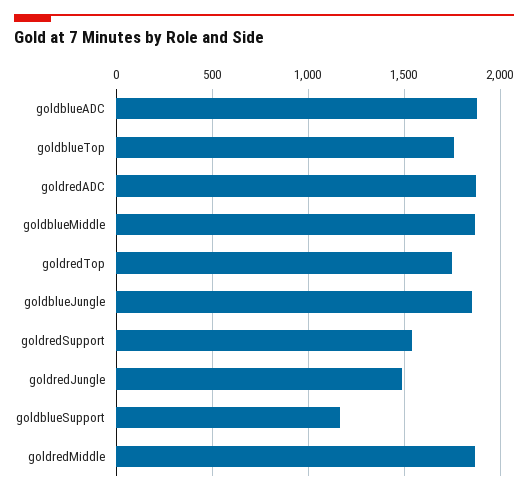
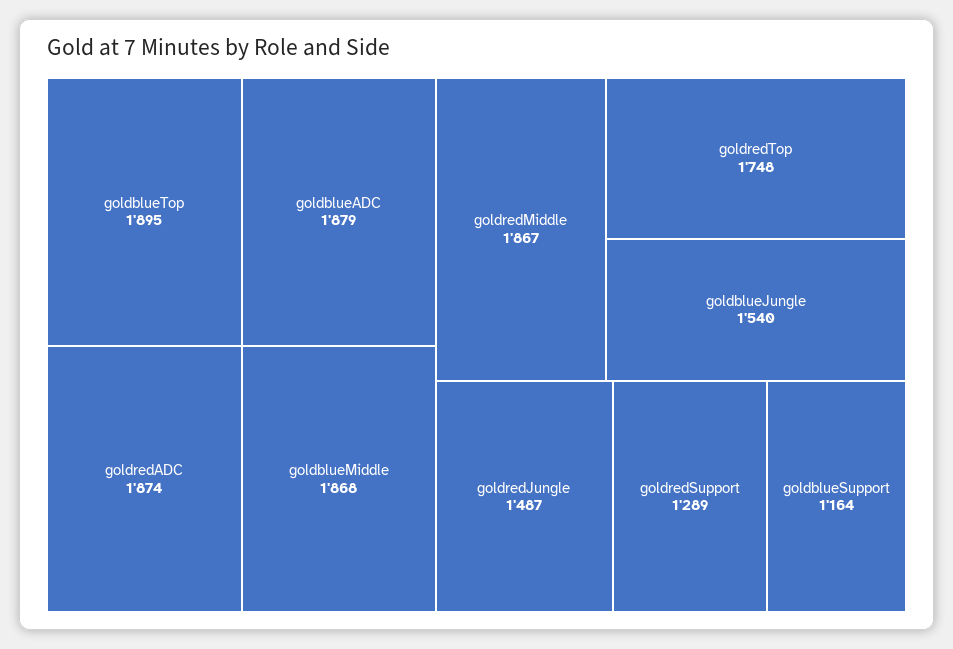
goldblueTop: 1750 -> 1895
goldblueJungle: 1850 -> 1540
goldredSupport: 1550 -> 1289

